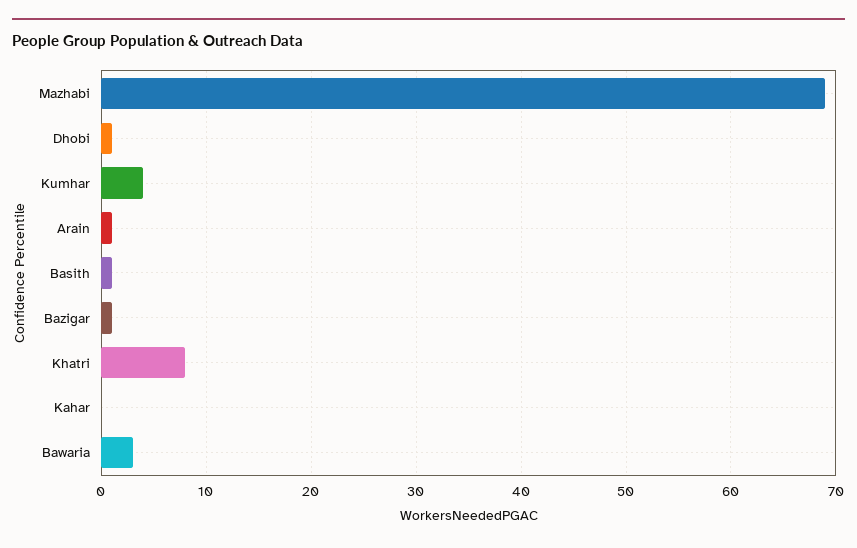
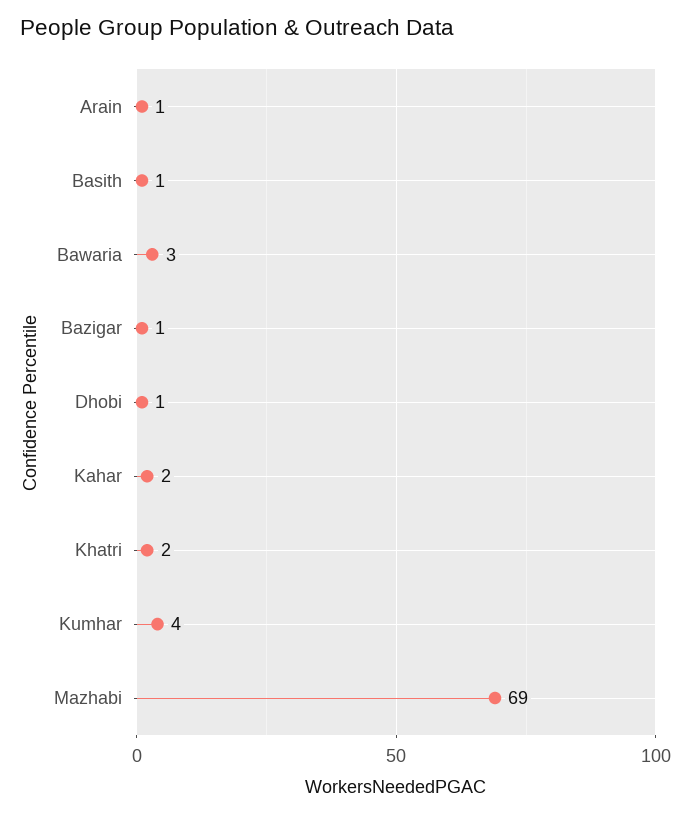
Khatri: 8 -> 2
Kahar: 0 -> 2

